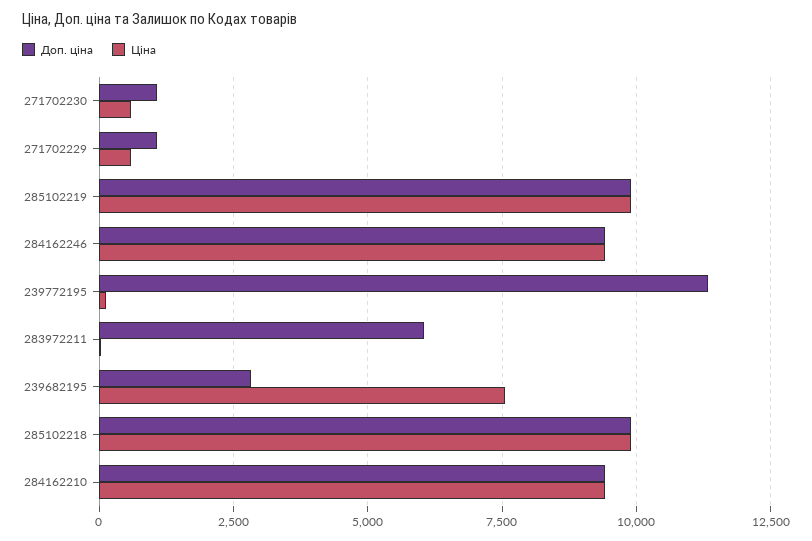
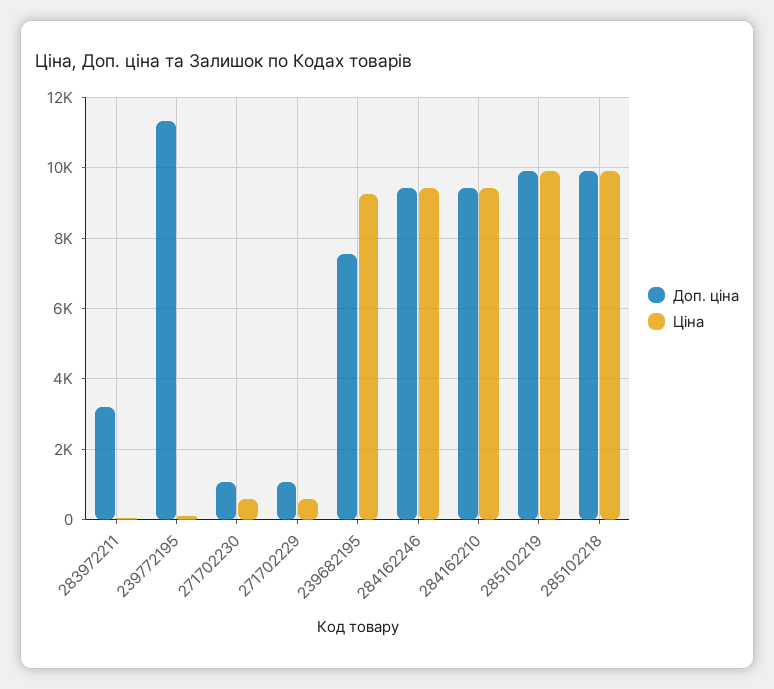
Доп. ціна, 283972211: 6000 -> 3200
Доп. ціна, 239682195: 2750 -> 7600
Ціна, 239682195: 7500 -> 9200

